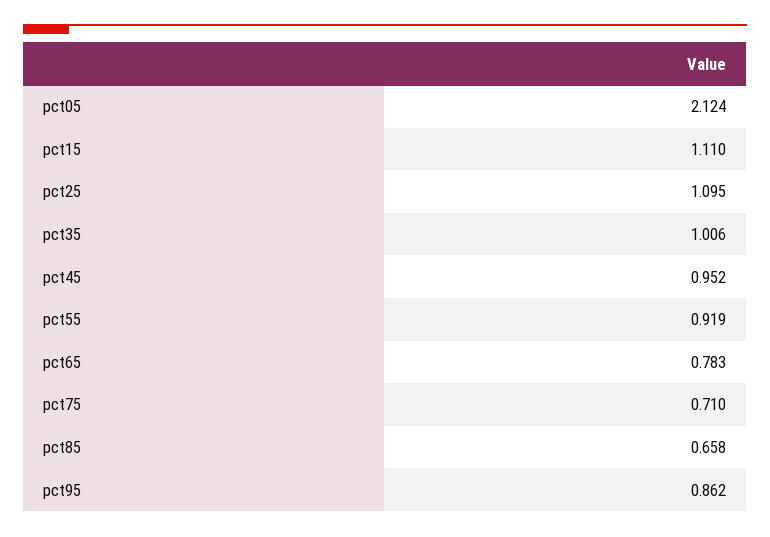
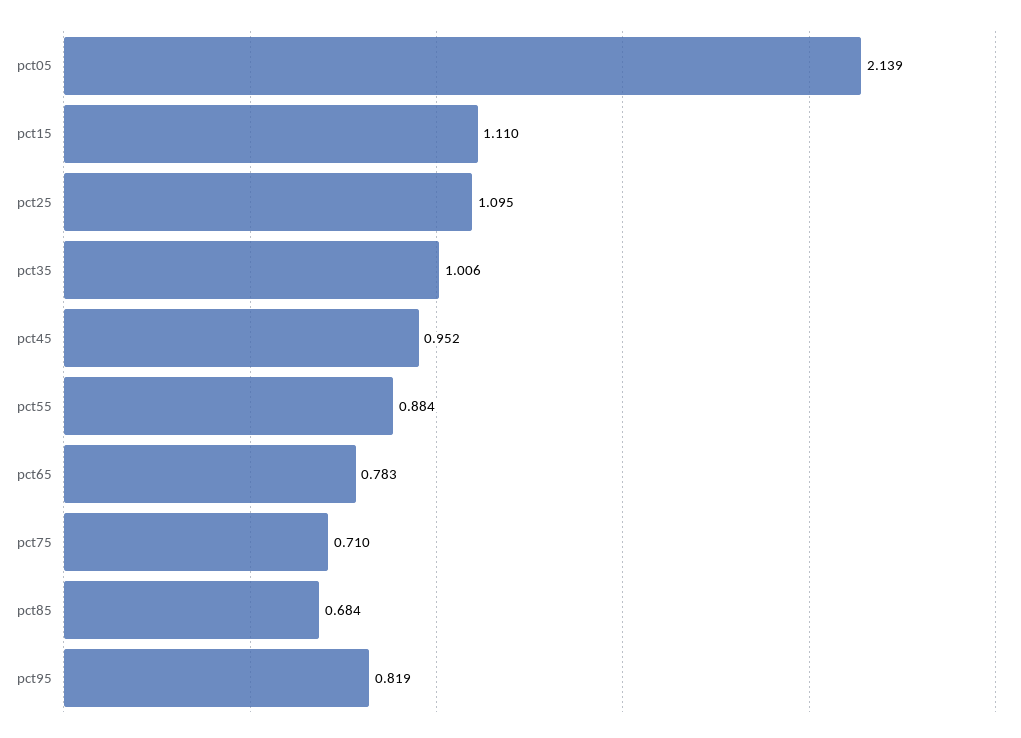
pct05: 2.124 -> 2.139
pct55: 0.919 -> 0.884
pct85: 0.658 -> 0.684
pct95: 0.862 -> 0.819

